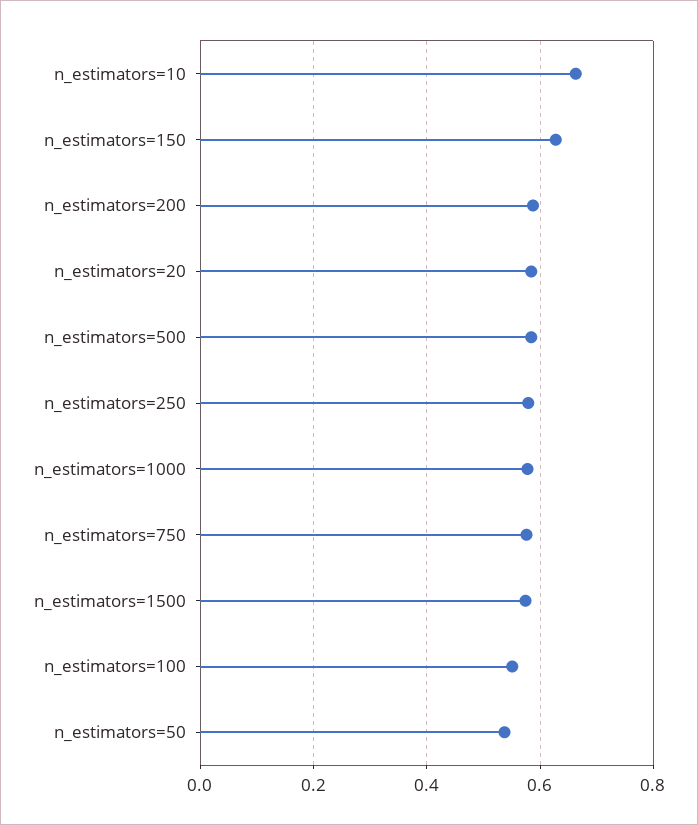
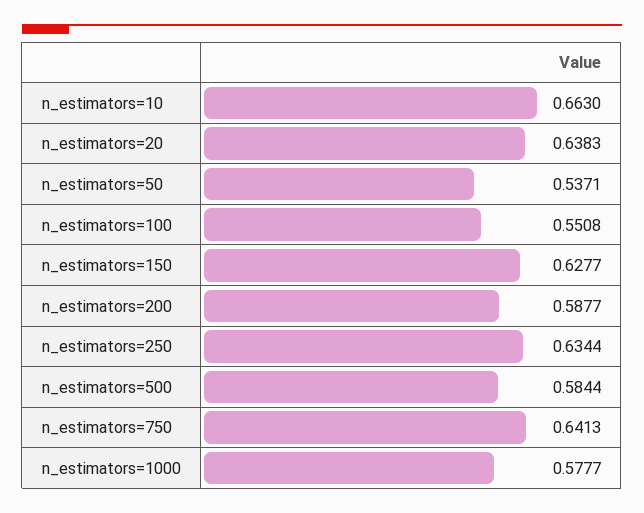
n_estimators=20: 0.58 -> 0.6383
n_estimators=250: 0.58 -> 0.6344
n_estimators=750: 0.58 -> 0.6413
n_estimators=1500: 0.58 -> none

